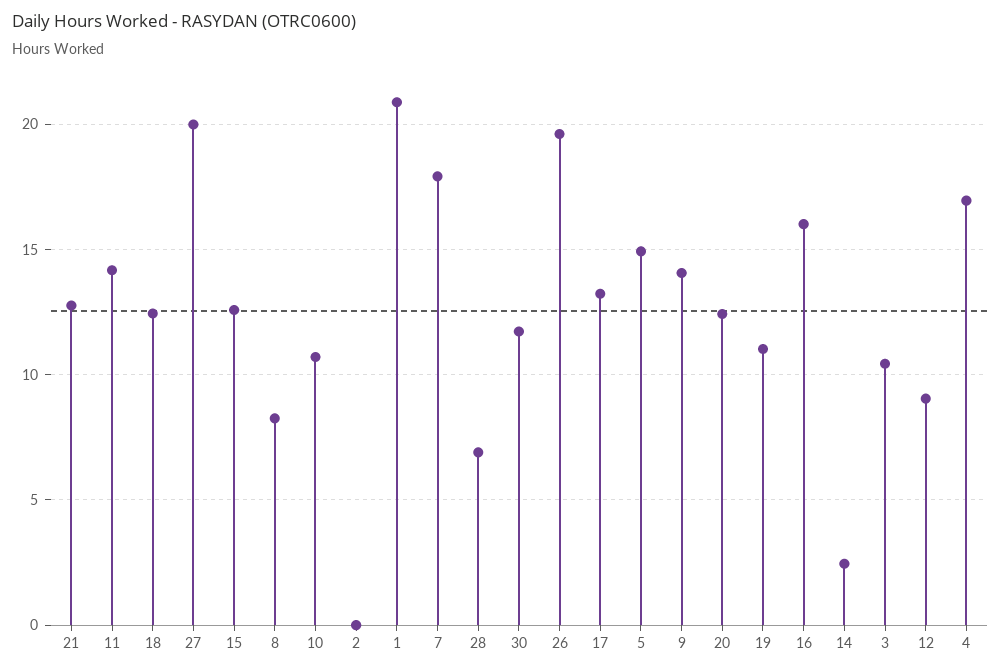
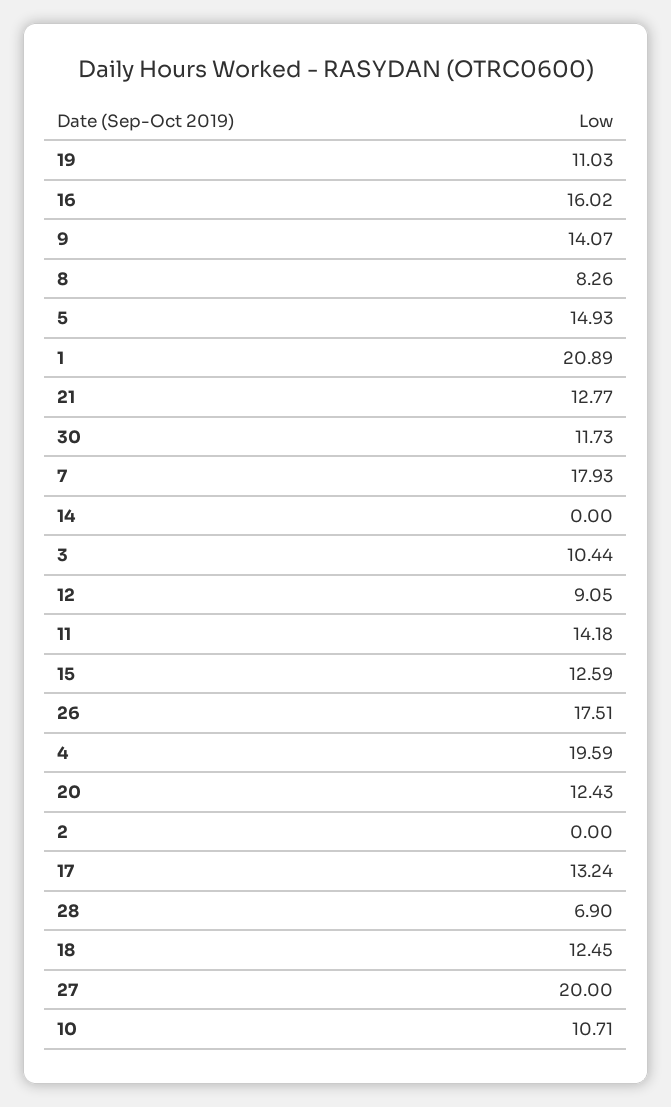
26: 19.5 -> 17.51
14: 2.5 -> 0
4: 17 -> 19.59

